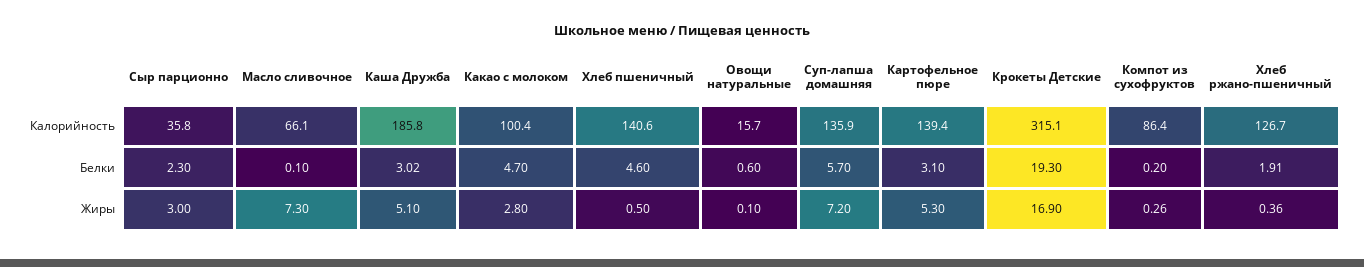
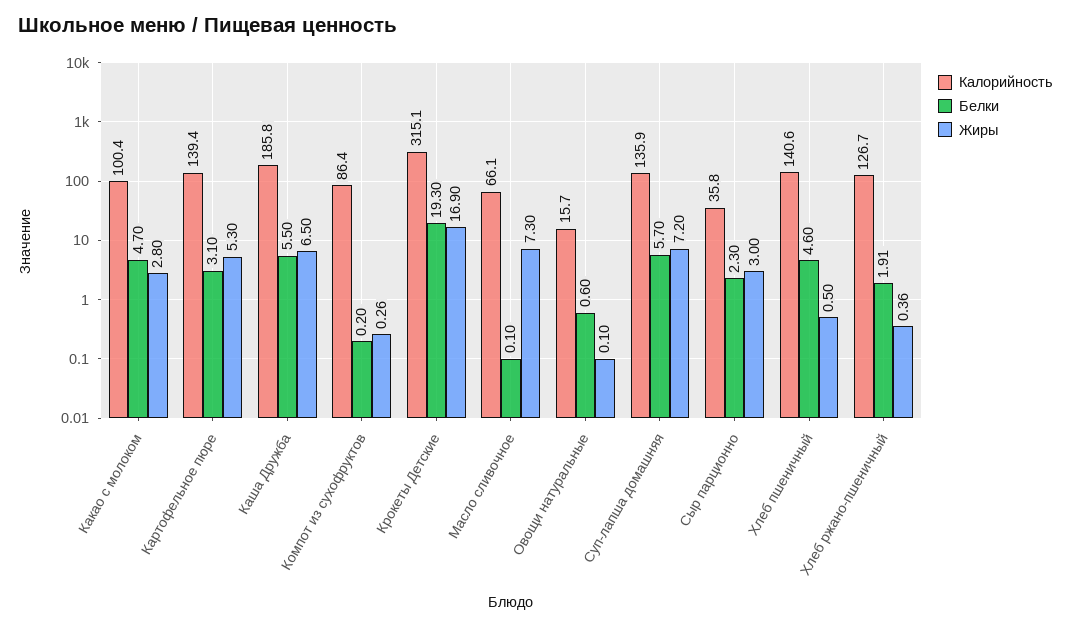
Белки, Каша Дружба: 3.02 -> 5.5
Жиры, Каша Дружба: 5.1 -> 6.5

